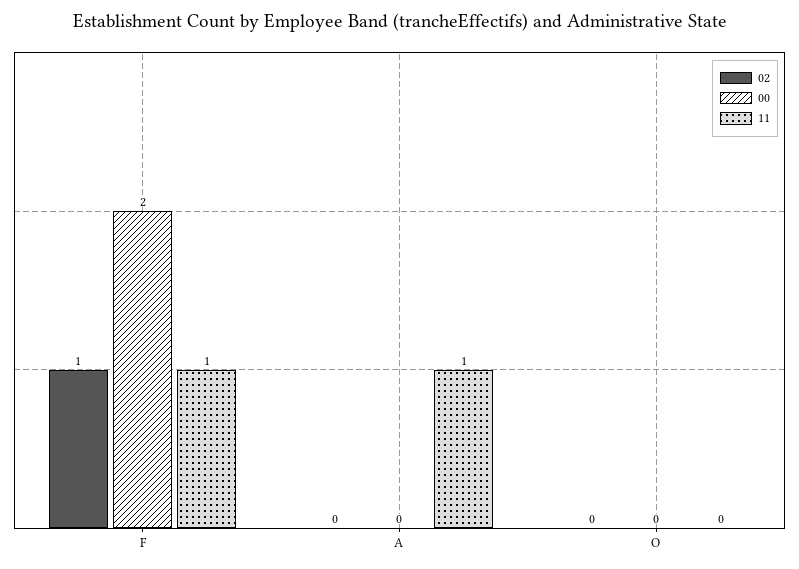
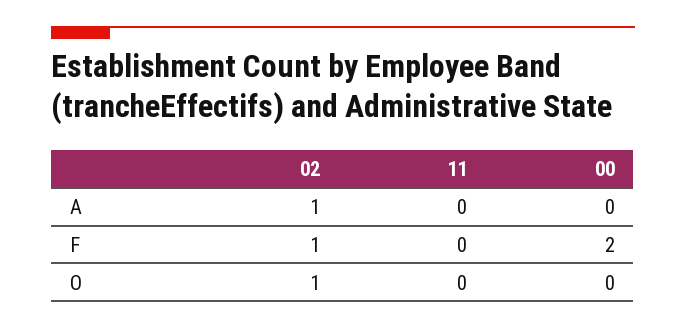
11, F: 1 -> 0
02, A: 0 -> 1
11, A: 1 -> 0
02, O: 0 -> 1

